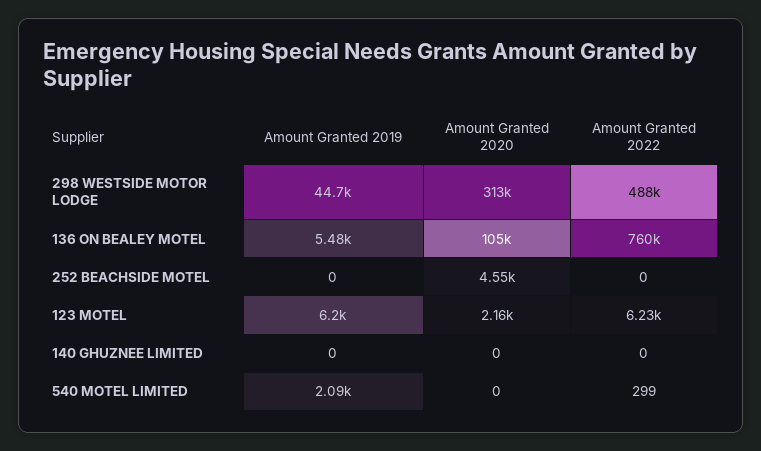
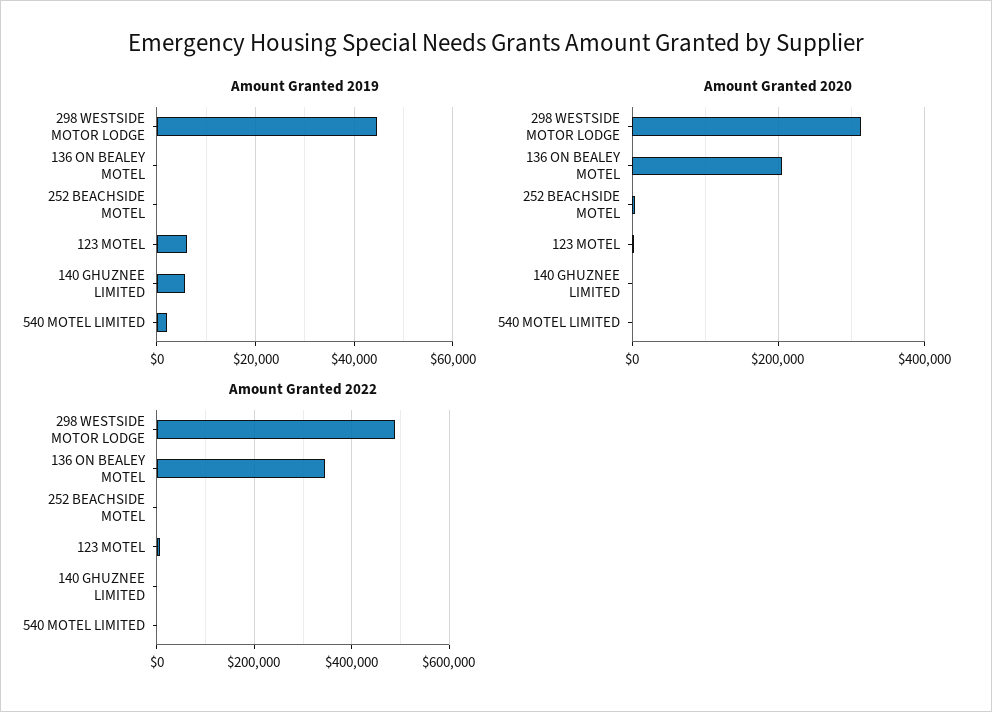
Amount Granted 2019, 136 ON BEALEY MOTEL: 5480 -> 0
Amount Granted 2020, 136 ON BEALEY MOTEL: 105000 -> 200000
Amount Granted 2022, 136 ON BEALEY MOTEL: 760000 -> 340000
Amount Granted 2019, 140 GHUZNEE LIMITED: 0 -> 6000

